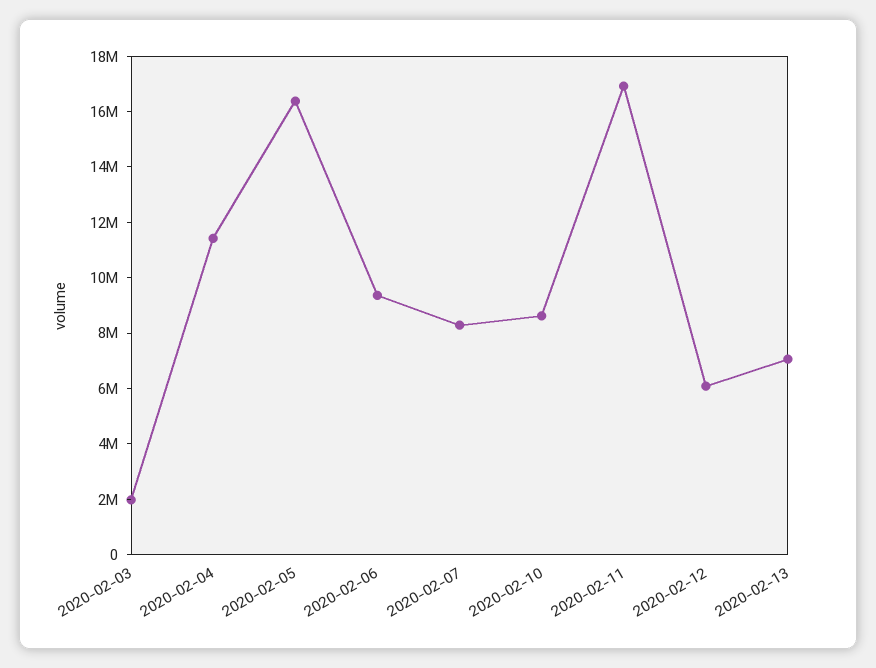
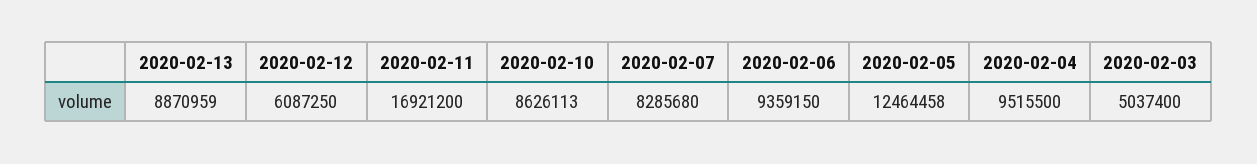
2020-02-03: 2000000 -> 5037400
2020-02-04: 11500000 -> 9515500
2020-02-05: 16500000 -> 12464458
2020-02-13: 7000000 -> 8870959

